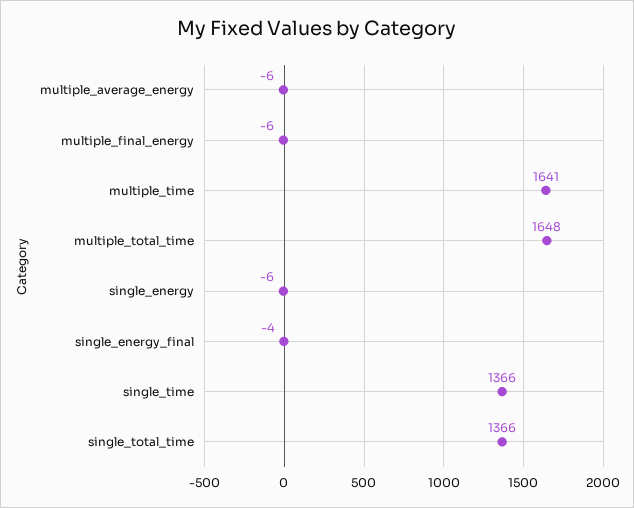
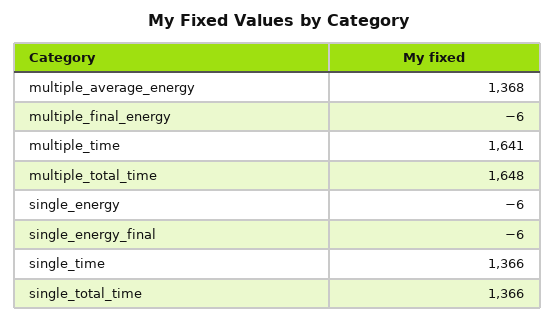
multiple_average_energy: -6 -> 1368
single_energy_final: -4 -> -6

